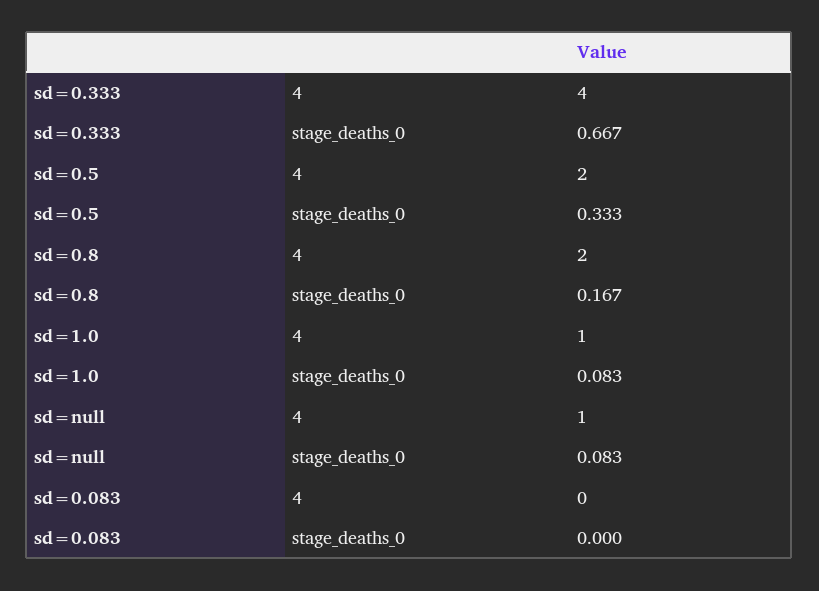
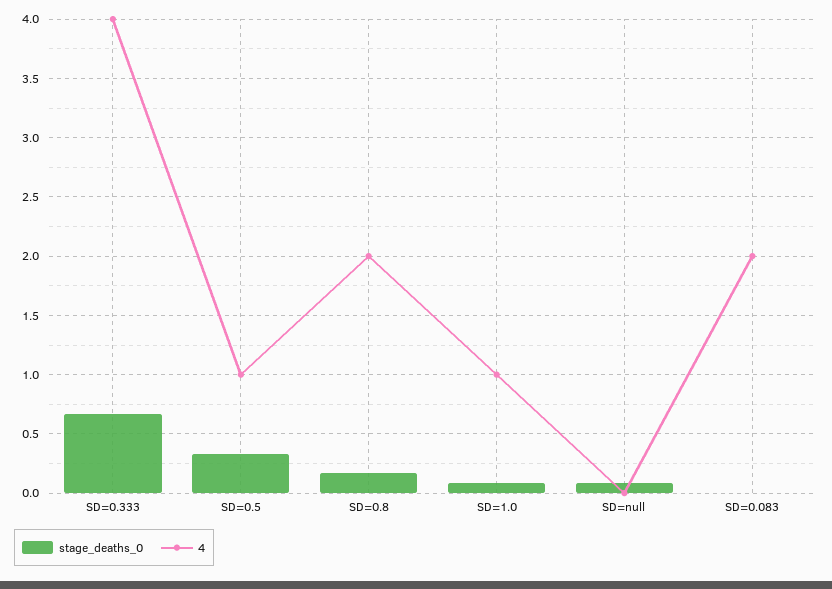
4, sd=0.5: 2 -> 1
4, sd=null: 1 -> 0
4, sd=0.083: 0 -> 2

